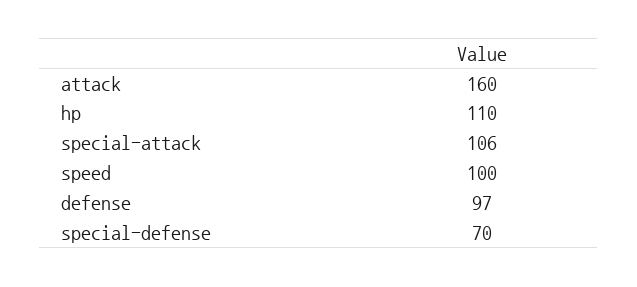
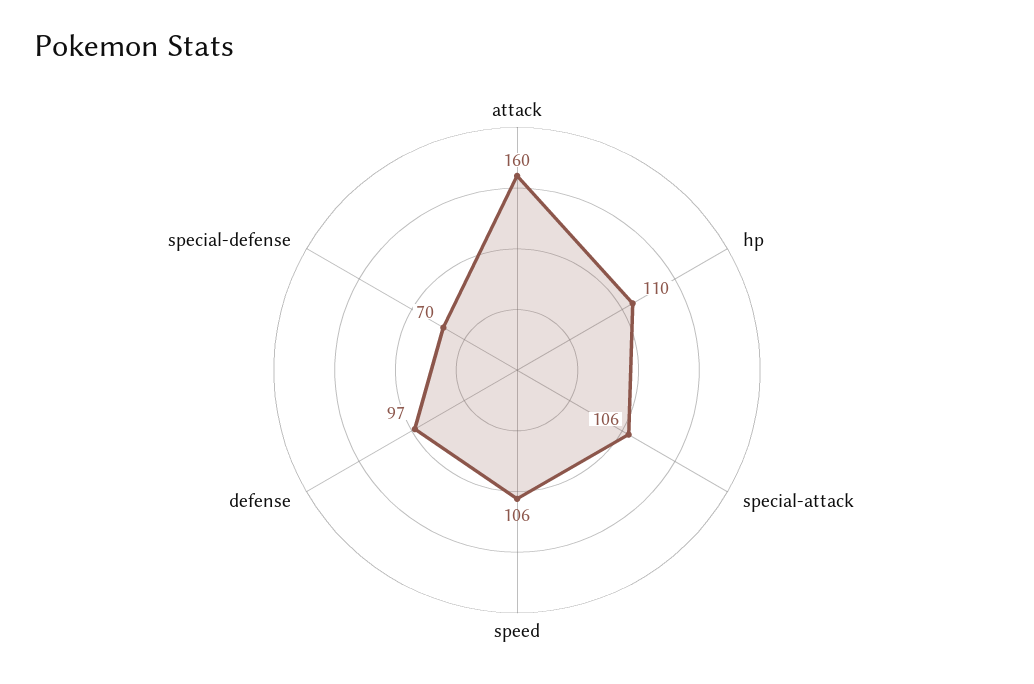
speed: 100 -> 106

